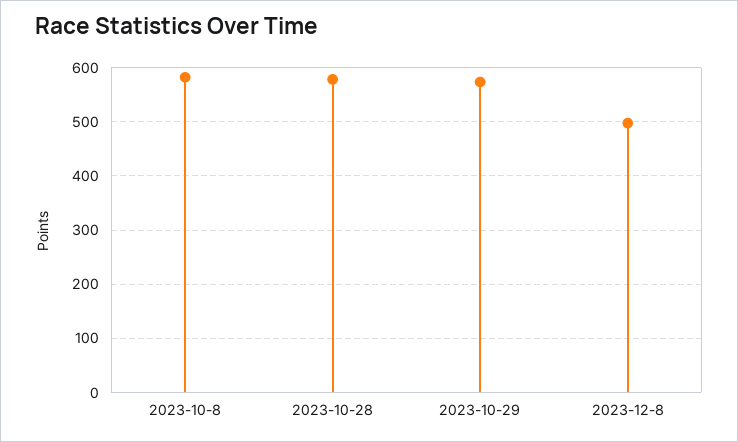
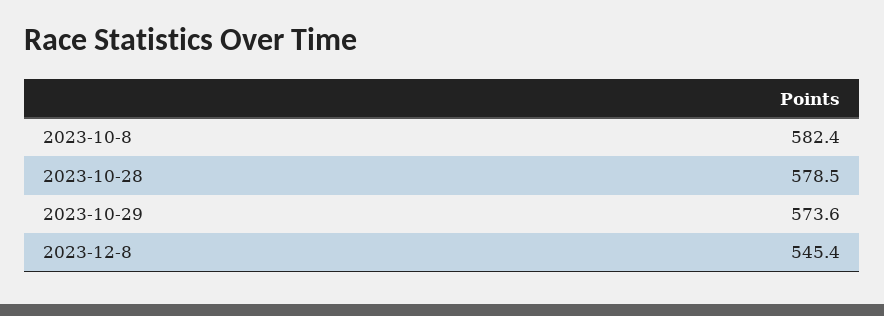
2023-12-8: 500 -> 545.4

